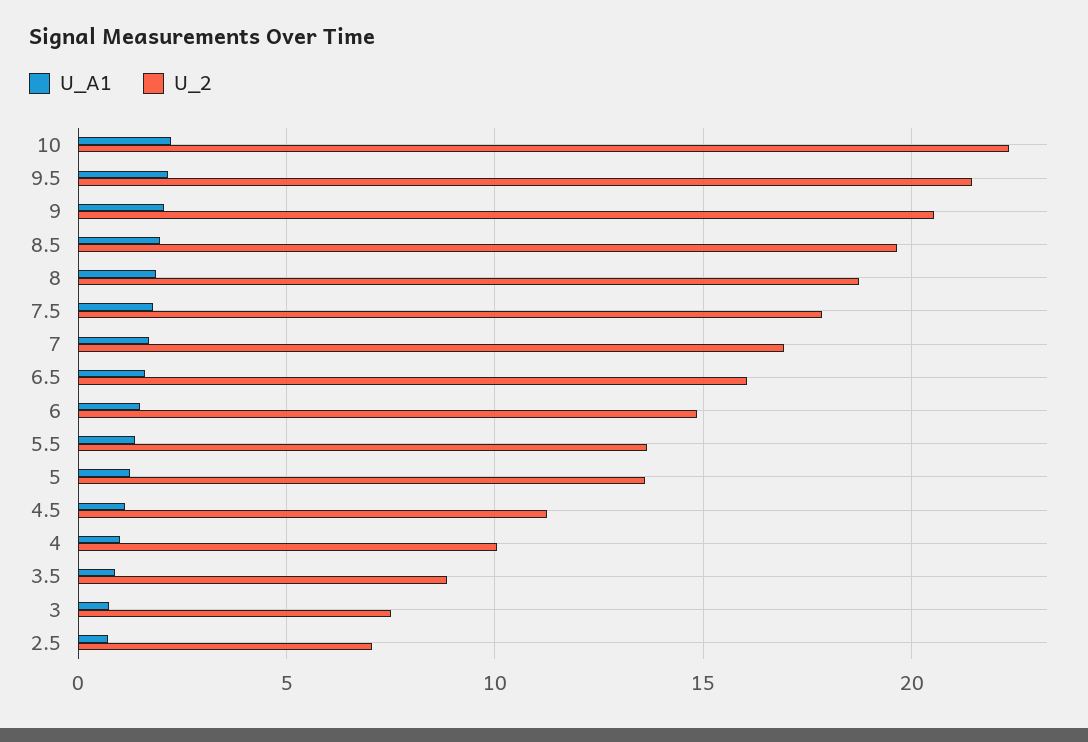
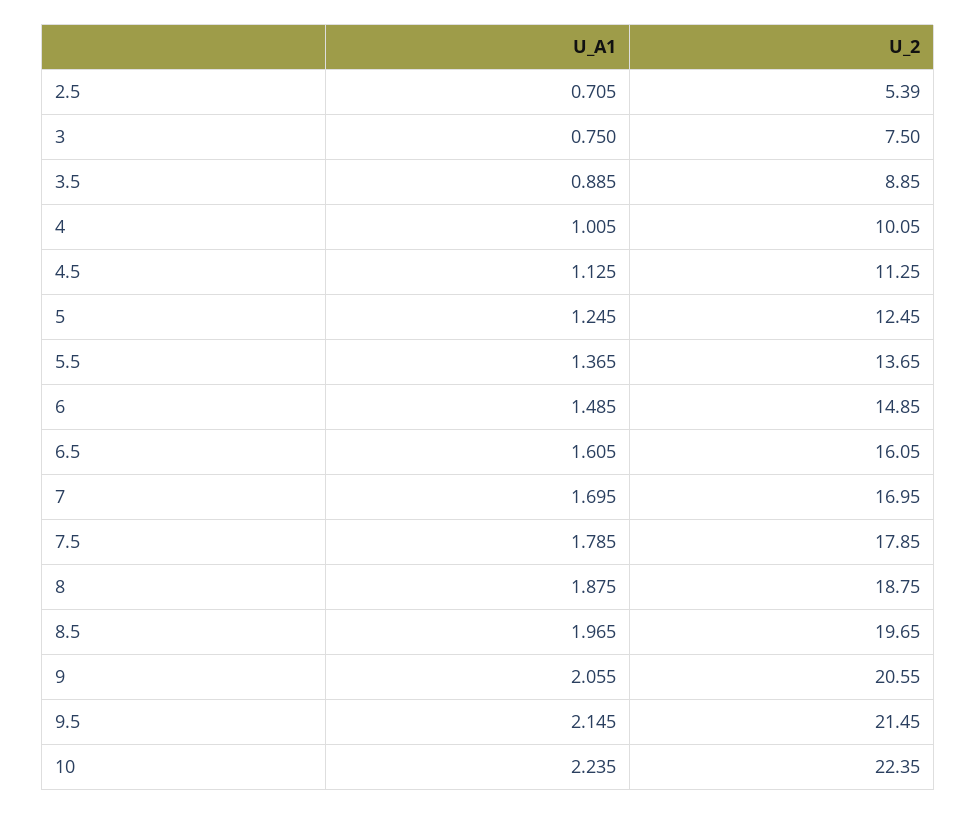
U_2, 5: 13.5 -> 12.45
U_2, 2.5: 7 -> 5.39

